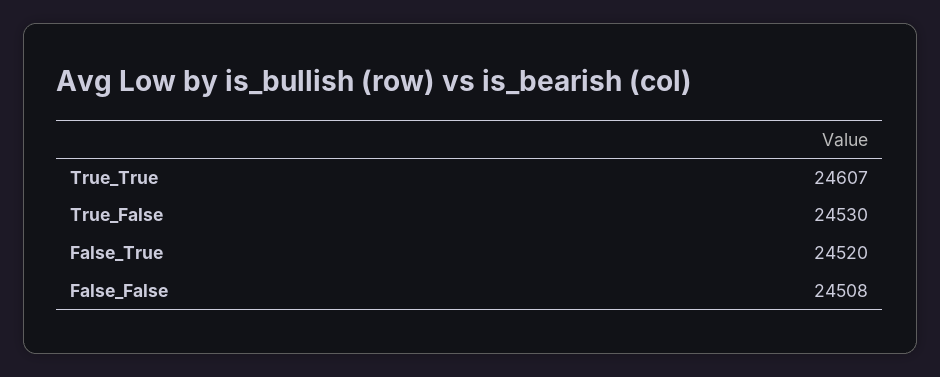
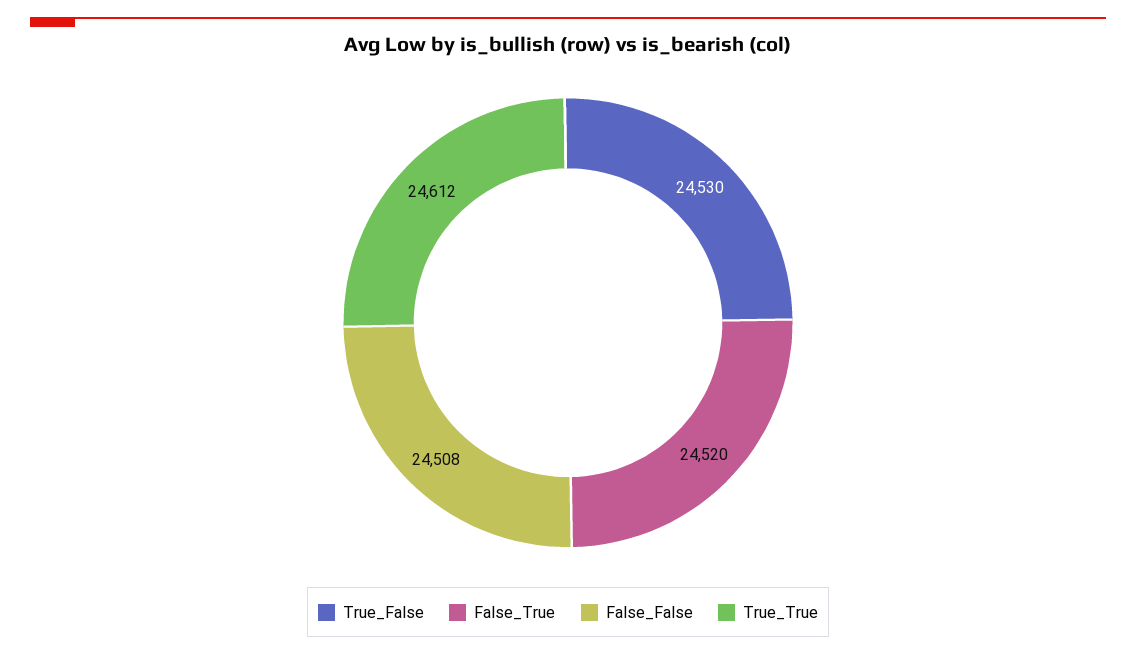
True_True: 24607 -> 24612

